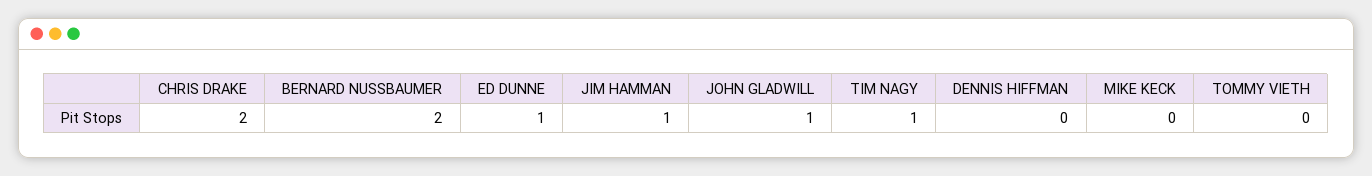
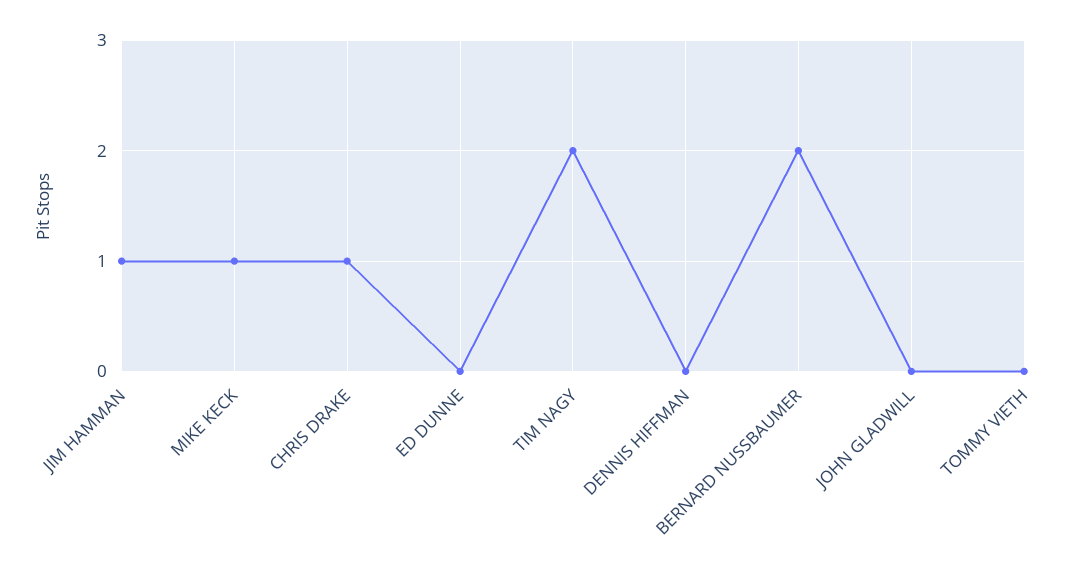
CHRIS DRAKE: 2 -> 1
ED DUNNE: 1 -> 0
JOHN GLADWILL: 1 -> 0
TIM NAGY: 1 -> 2
MIKE KECK: 0 -> 1

